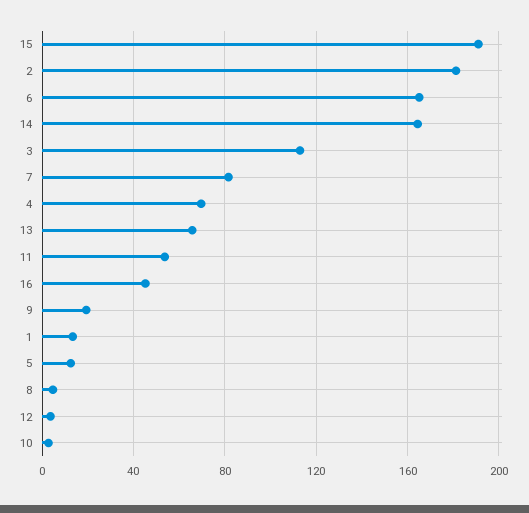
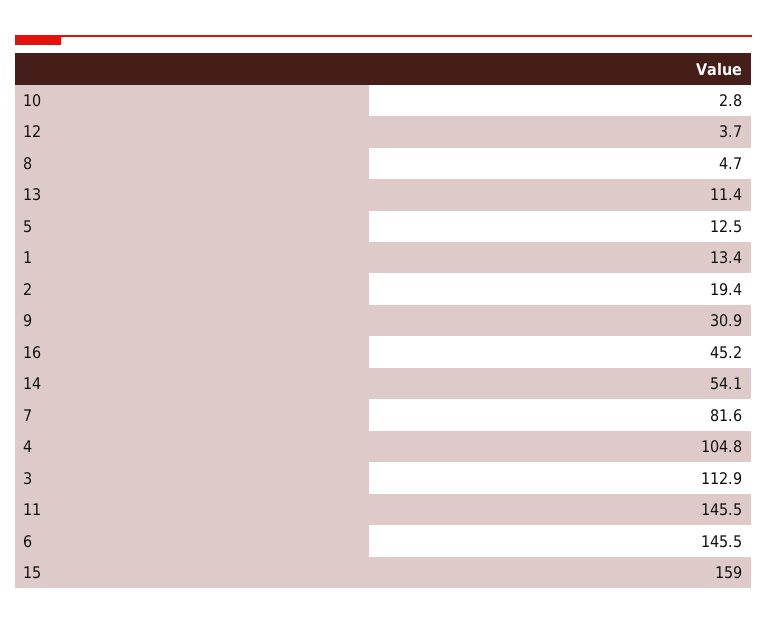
15: 190 -> 159
2: 180 -> 19.4
6: 165 -> 145.5
14: 165 -> 54.1
4: 70 -> 104.8
13: 65 -> 11.4
11: 55 -> 145.5
9: 20 -> 30.9

